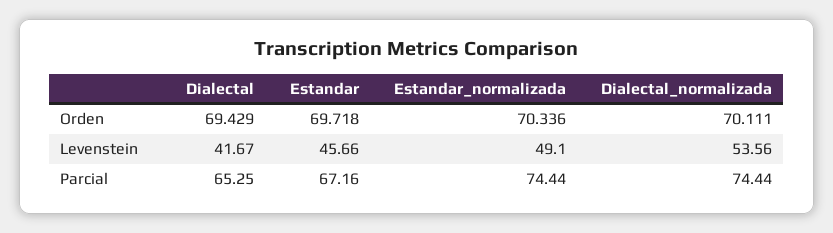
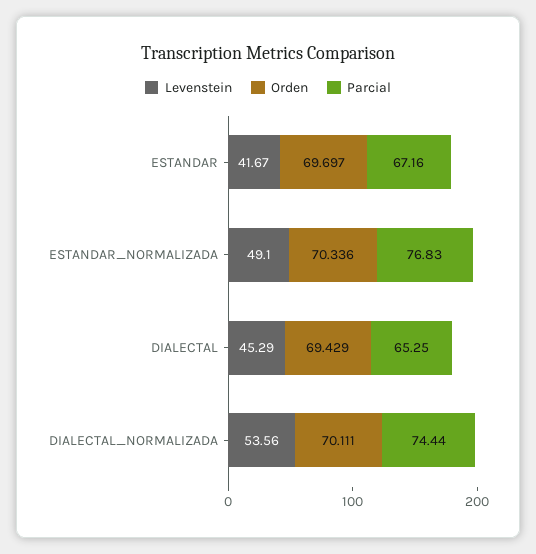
Orden, Estandar: 69.718 -> 69.697
Levenstein, Dialectal: 41.67 -> 45.29
Levenstein, Estandar: 45.66 -> 41.67
Parcial, Estandar_normalizada: 74.44 -> 76.83

